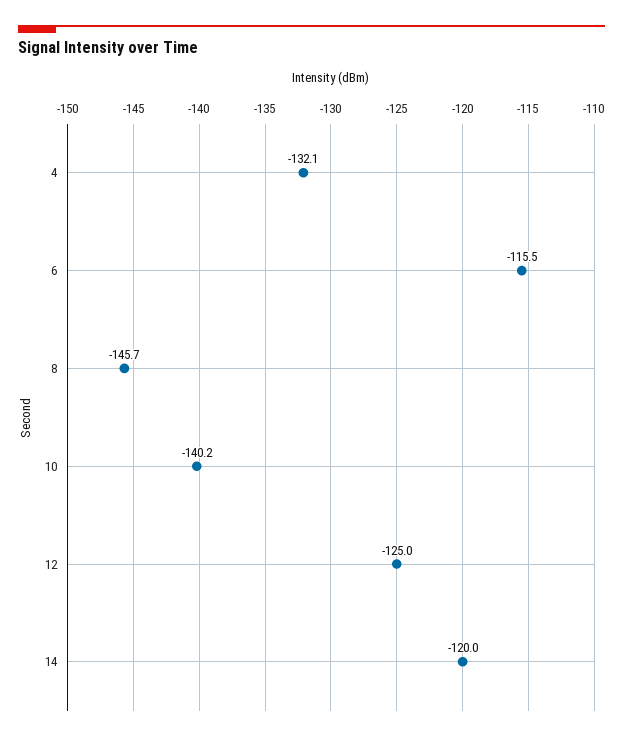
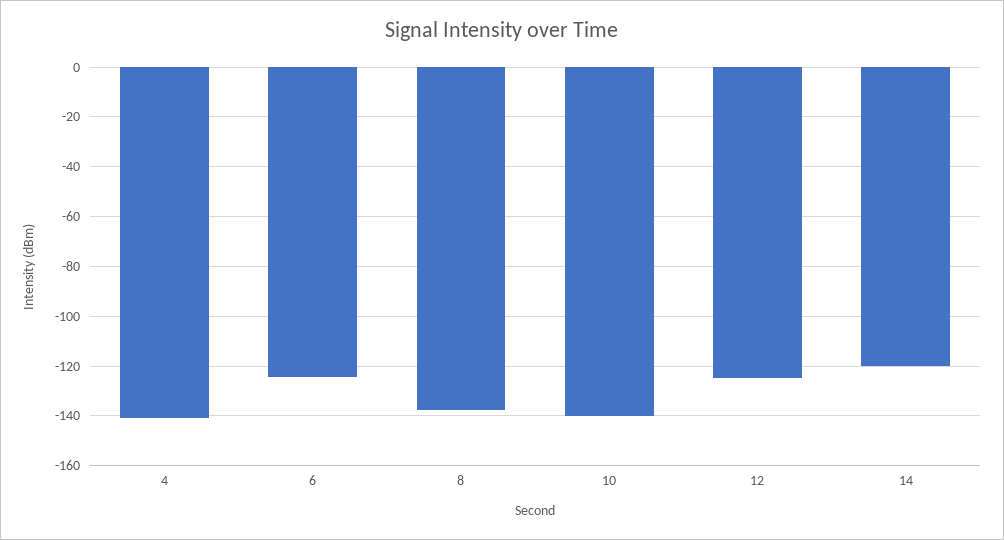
4: -132.1 -> -140
6: -115.5 -> -125
8: -145.7 -> -137.5

